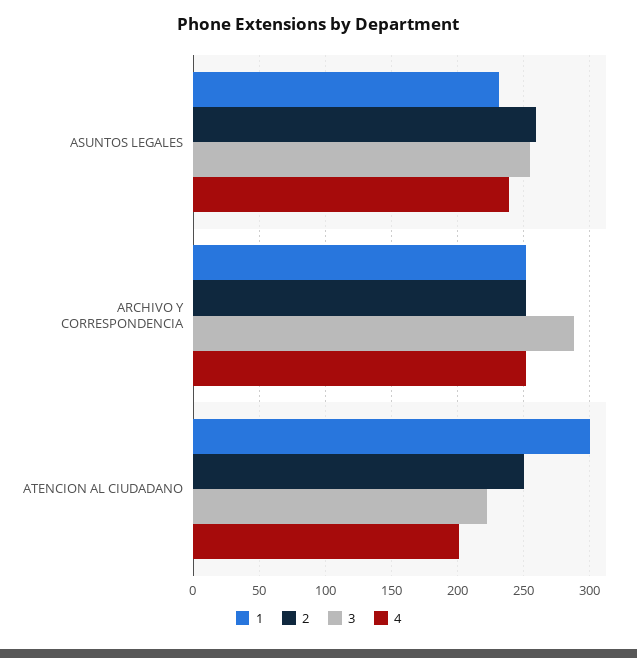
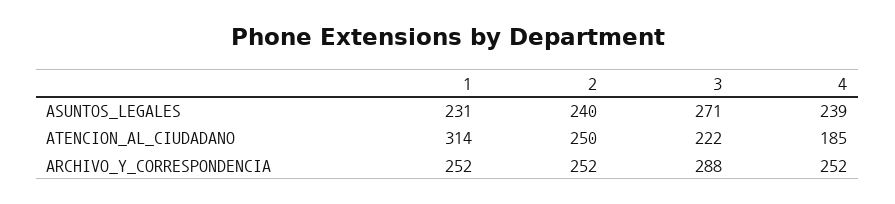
2, ASUNTOS LEGALES: 260 -> 240
3, ASUNTOS LEGALES: 255 -> 271
1, ATENCION AL CIUDADANO: 300 -> 314
4, ATENCION AL CIUDADANO: 200 -> 185

